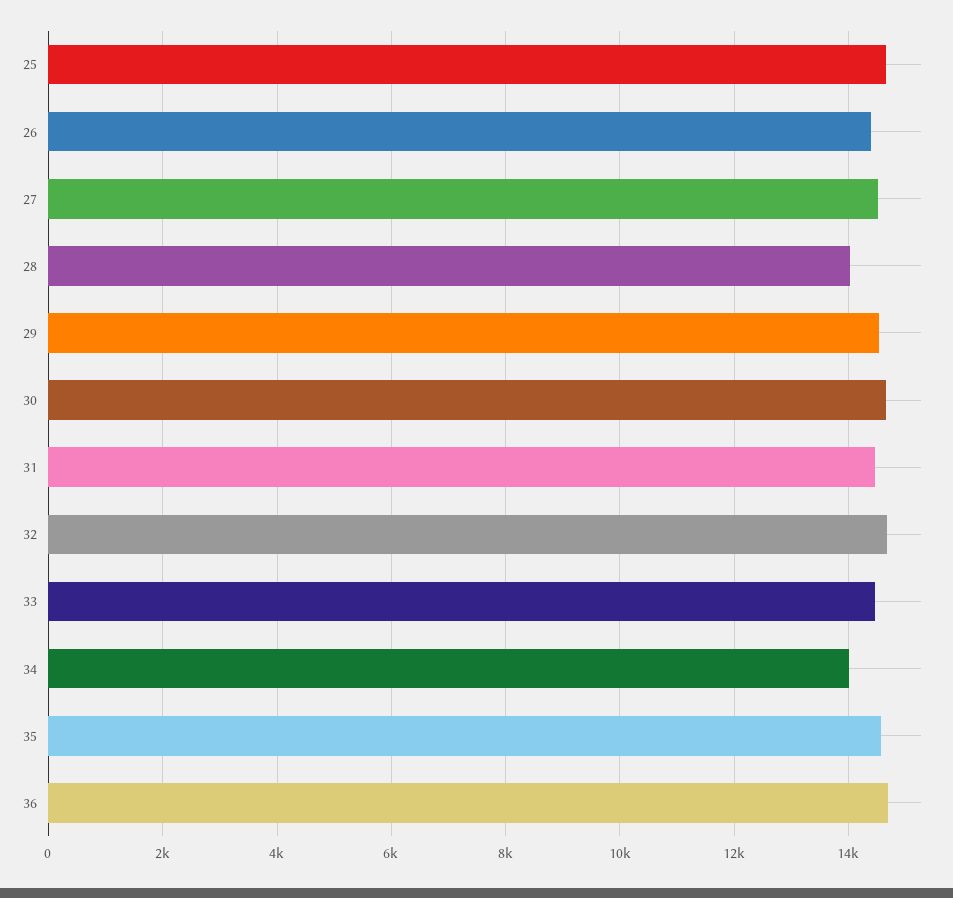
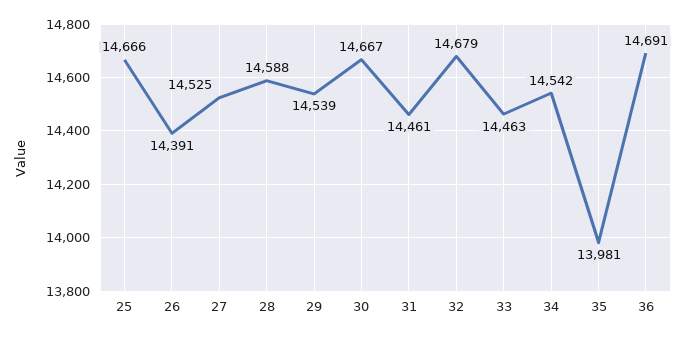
28: 14000 -> 14588
34: 14000 -> 14542
35: 14600 -> 13981

